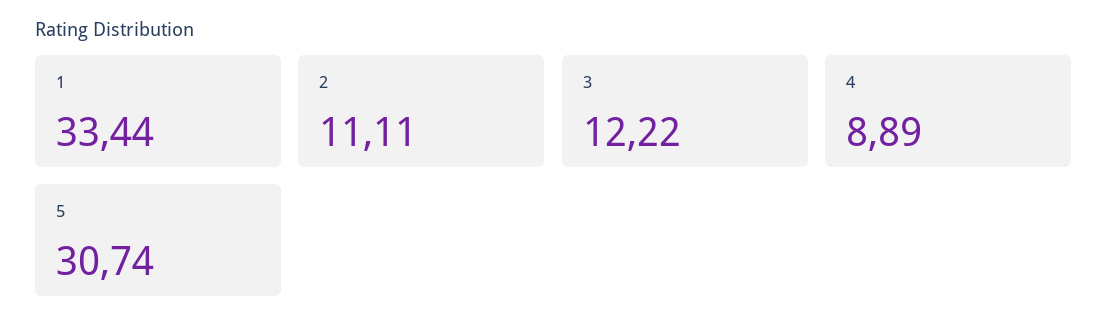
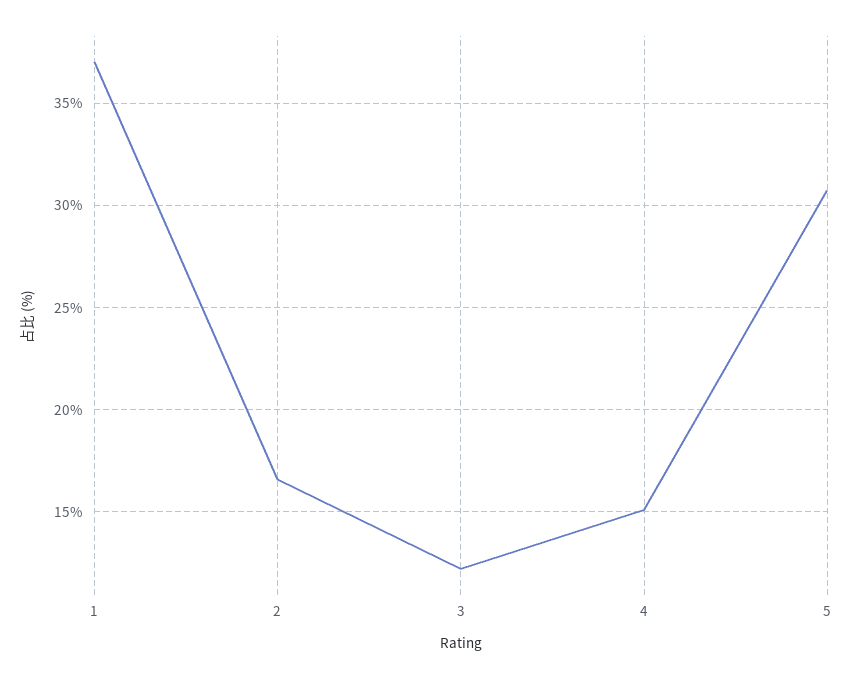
1: 33.44 -> 37
2: 11.11 -> 16.5
4: 8.89 -> 15

